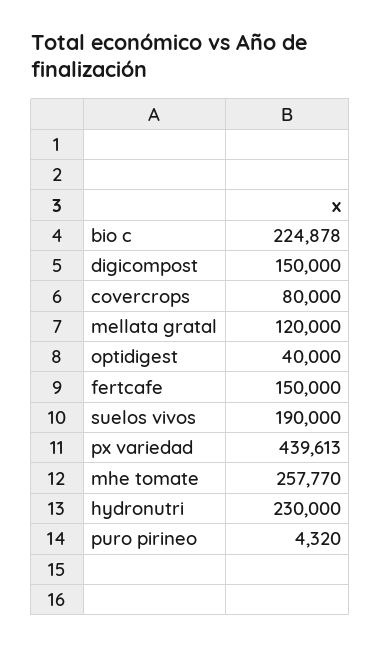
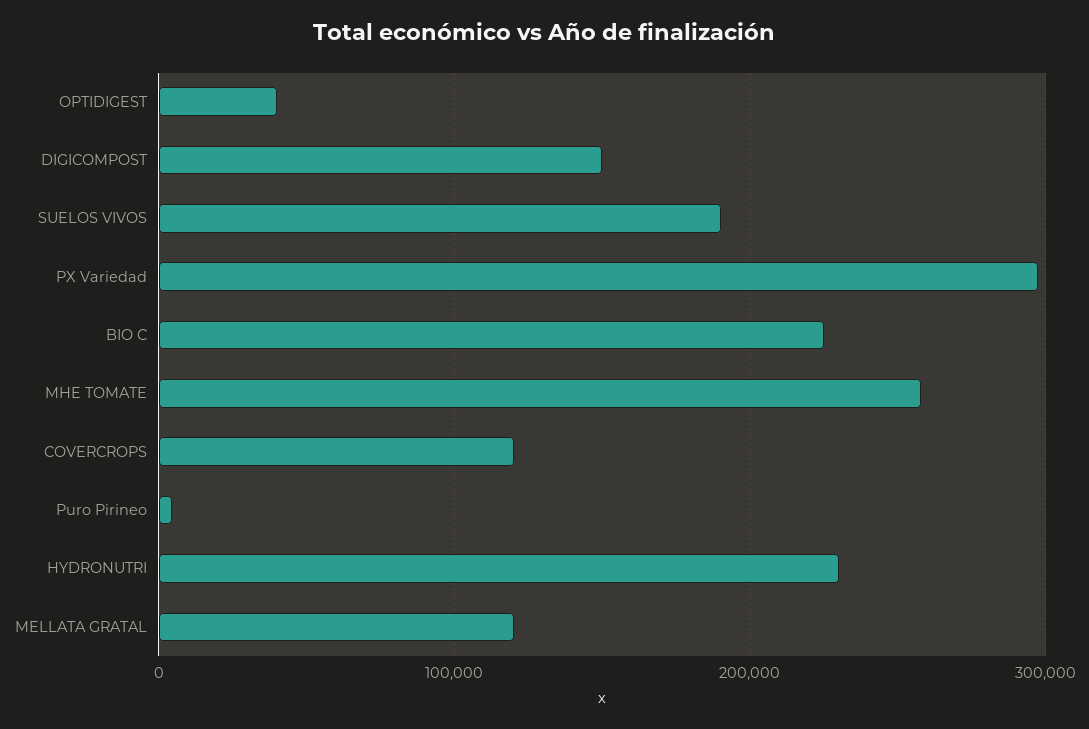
covercrops: 80000 -> 120000
fertcafe: 150000 -> none
px variedad: 439613 -> 300000

